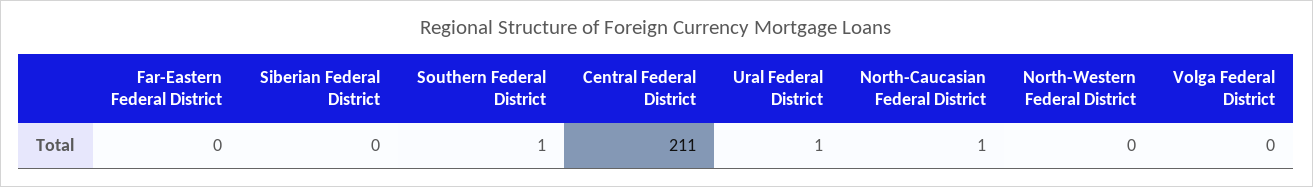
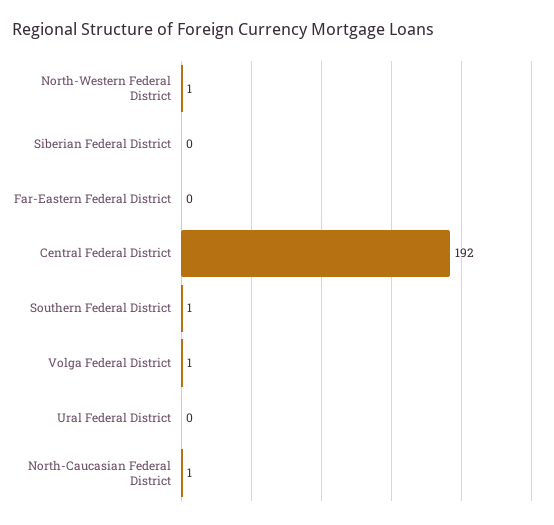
Central Federal District: 211 -> 192
Ural Federal District: 1 -> 0
North-Western Federal District: 0 -> 1
Volga Federal District: 0 -> 1

